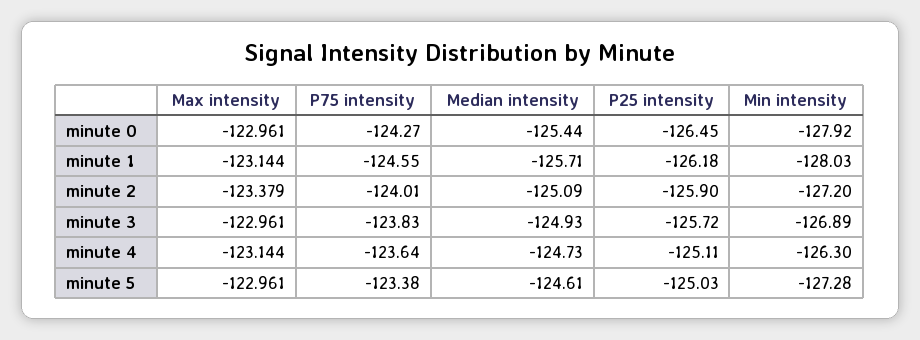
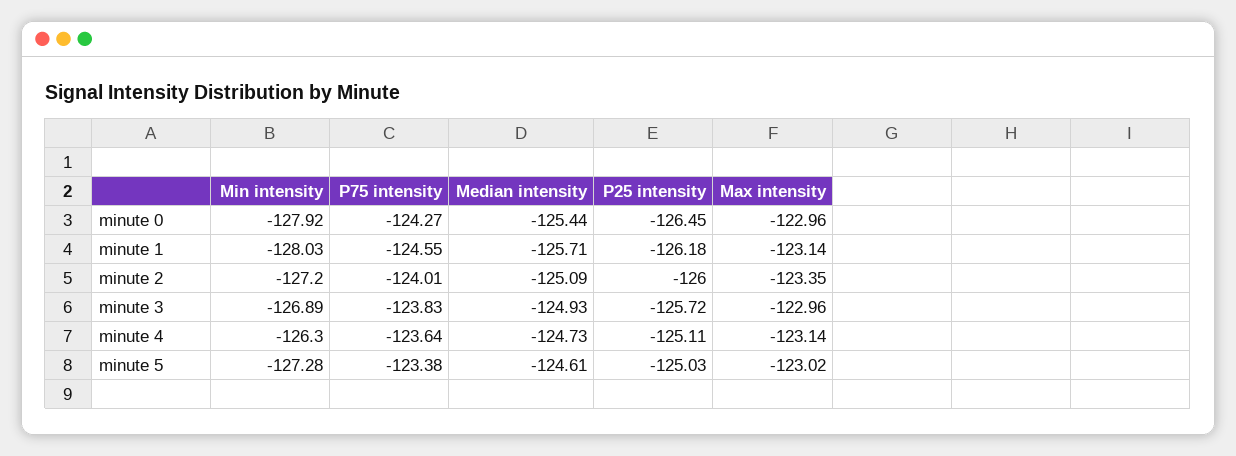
Max intensity, minute 2: -123.379 -> -123.35
P25 intensity, minute 2: -125.9 -> -126
Max intensity, minute 5: -122.961 -> -123.02

